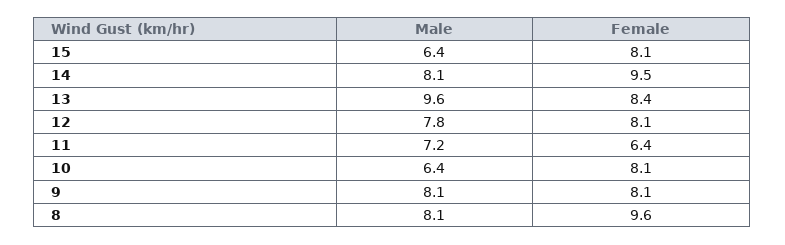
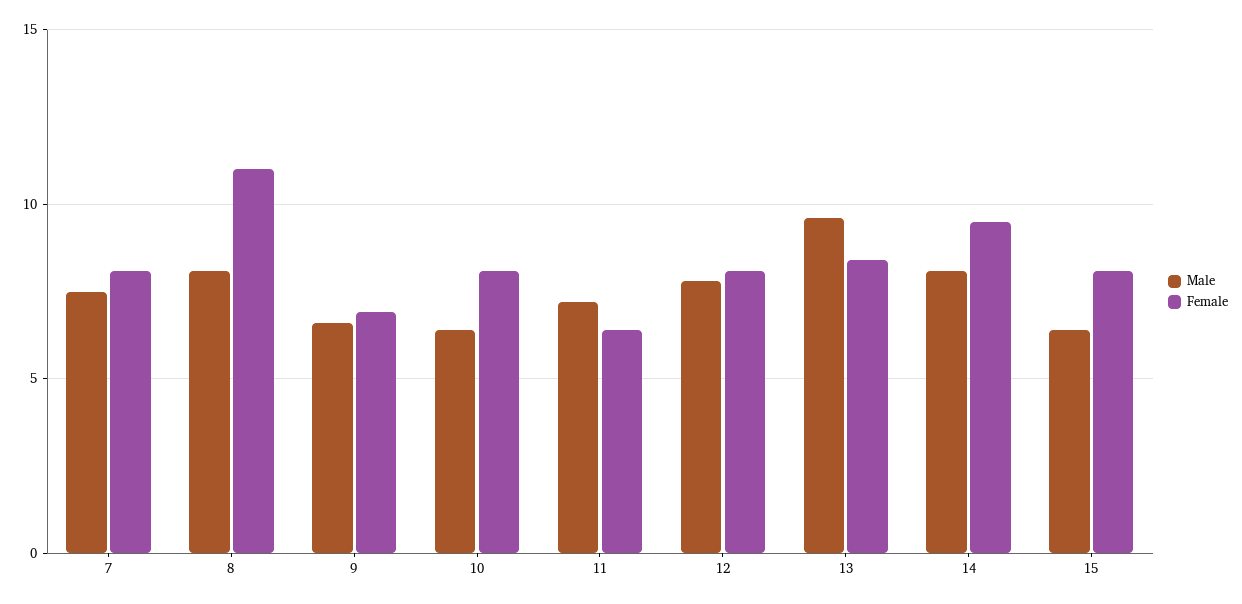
Male, 9: 8.1 -> 6.5
Female, 9: 8.1 -> 7
Female, 8: 9.6 -> 11
Male, 7: none -> 7.5
Female, 7: none -> 8

